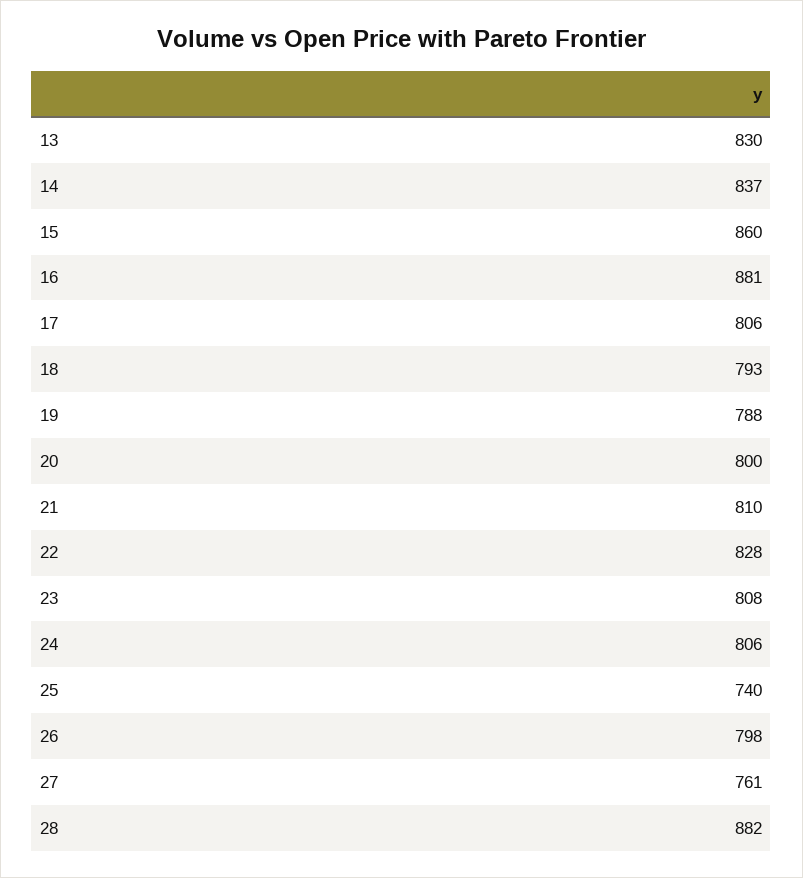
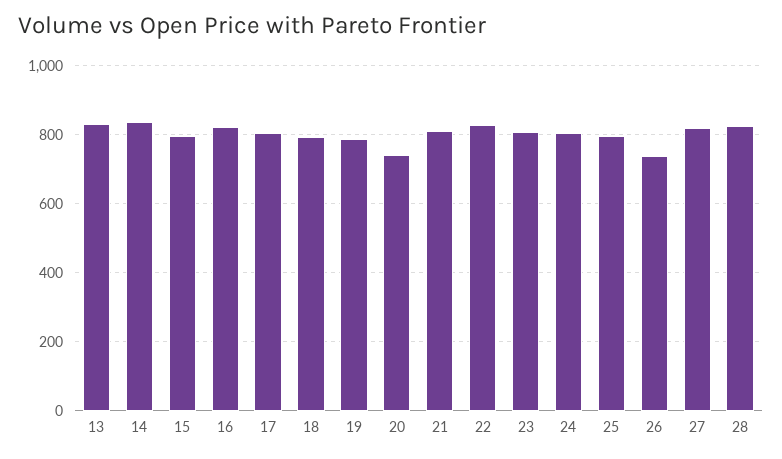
15: 860 -> 800
16: 881 -> 820
20: 800 -> 740
25: 740 -> 800
26: 798 -> 740
27: 761 -> 820
28: 882 -> 820

